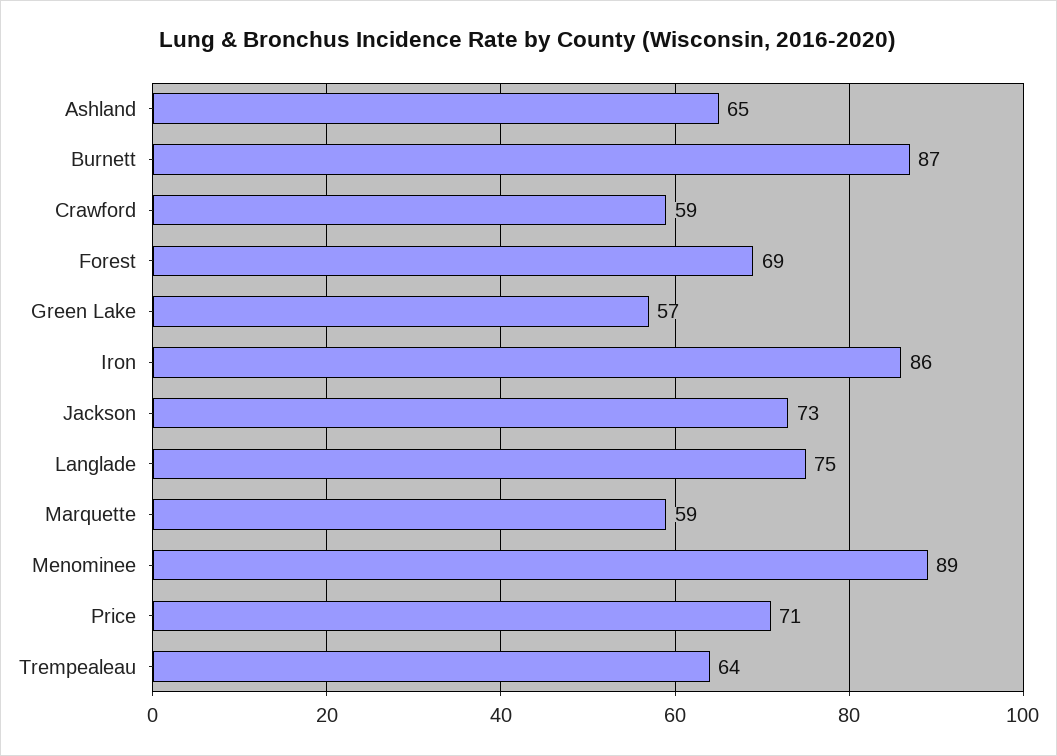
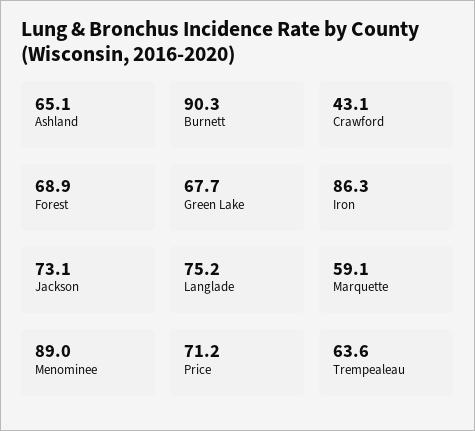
Burnett: 87 -> 90.3
Crawford: 59 -> 43.1
Green Lake: 57 -> 67.7

